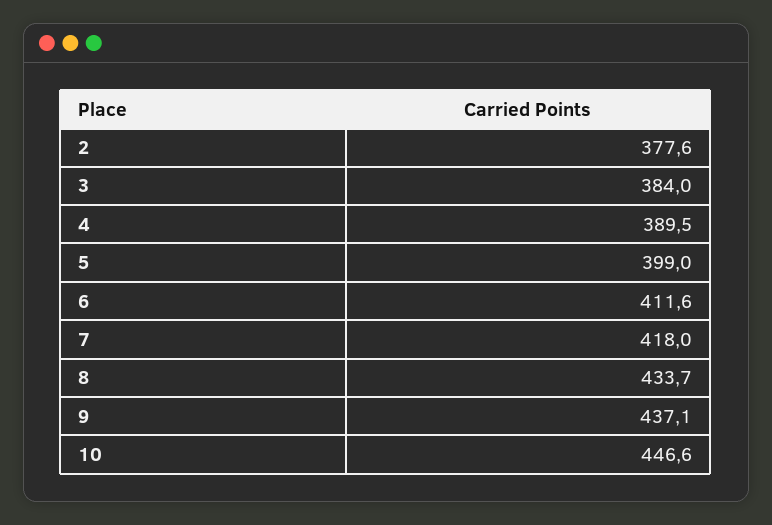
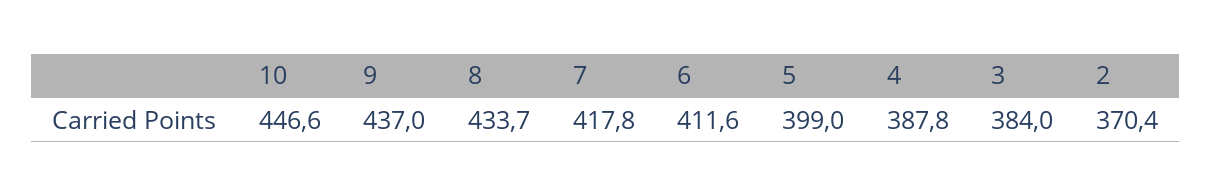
2: 377.6 -> 370.4
4: 389.5 -> 387.8
7: 418 -> 417.8
9: 437.1 -> 437

